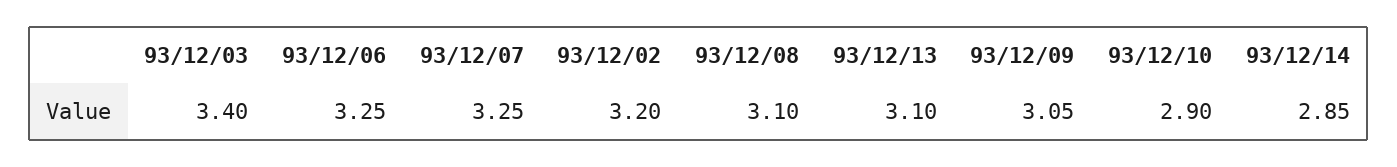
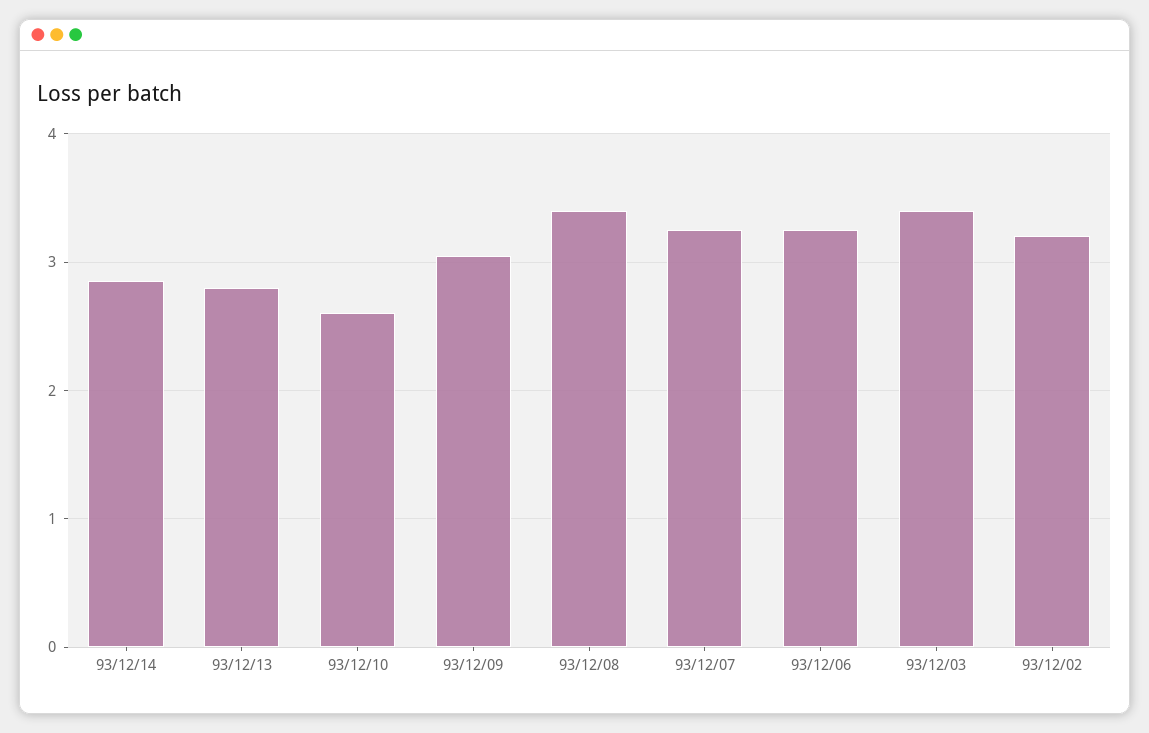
93/12/08: 3.1 -> 3.4
93/12/13: 3.1 -> 2.8
93/12/10: 2.9 -> 2.6

